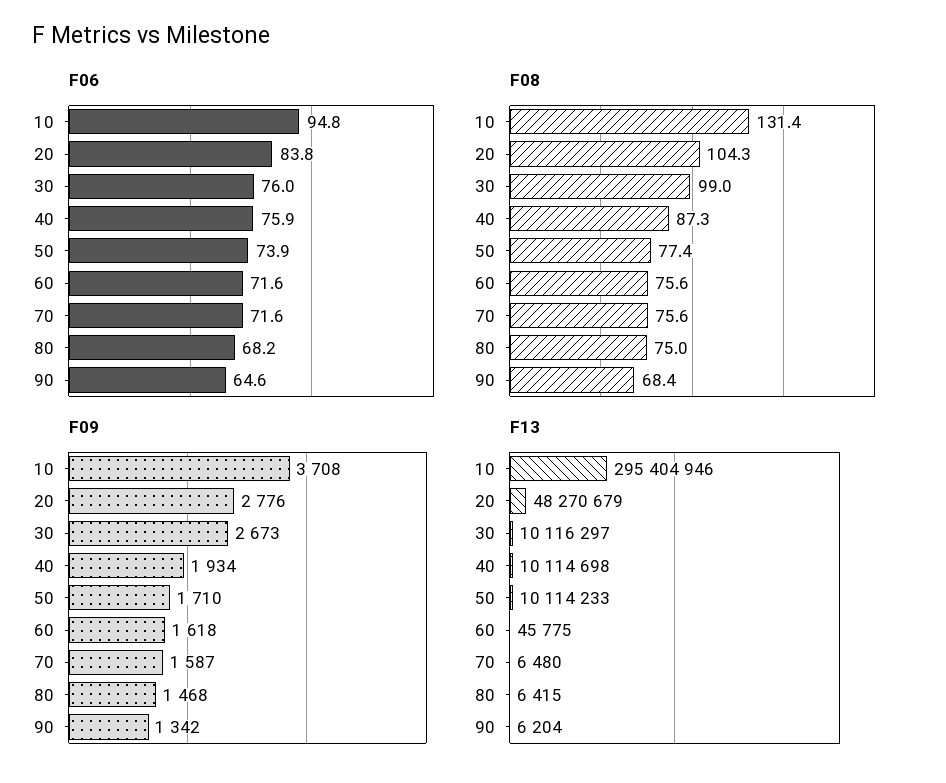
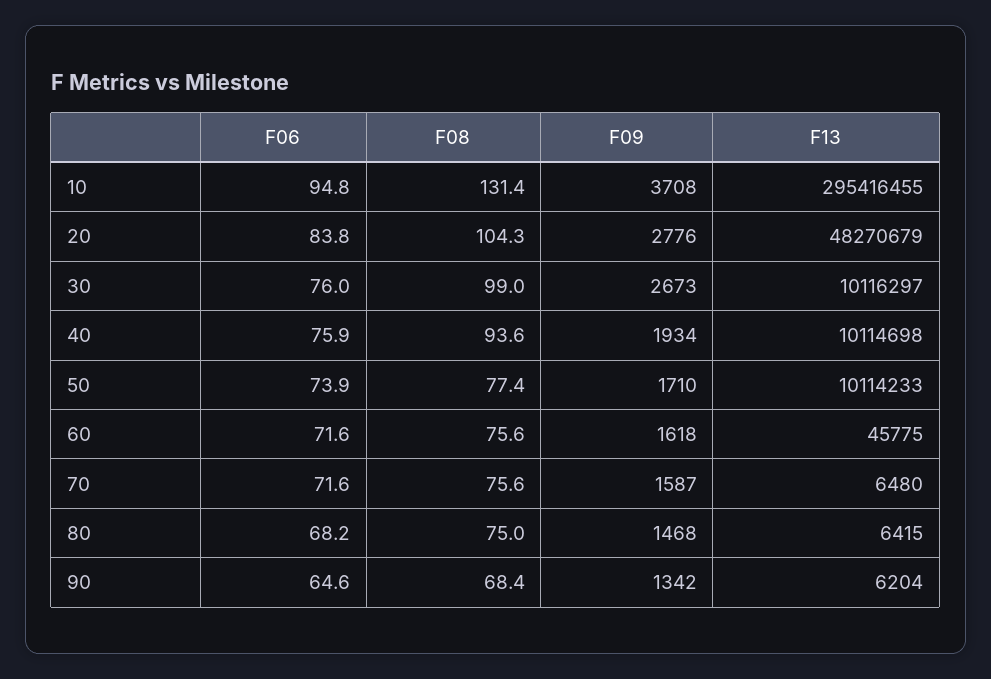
F08, 40: 87.3 -> 93.6
F13, 10: 295404946 -> 295416455

